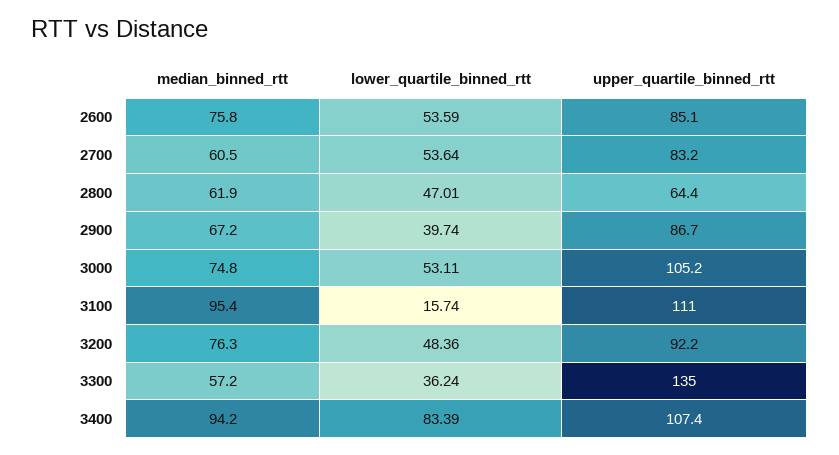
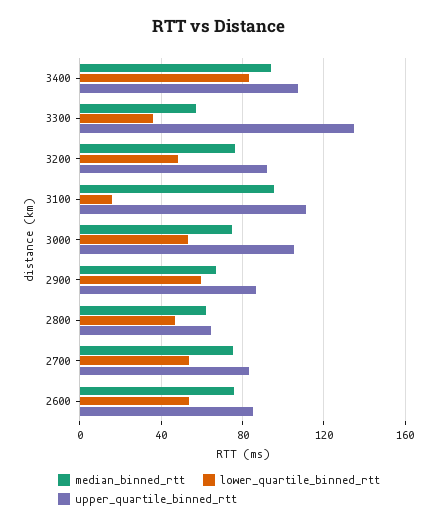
median_binned_rtt, 2700: 60.5 -> 75
lower_quartile_binned_rtt, 2900: 39.74 -> 60

